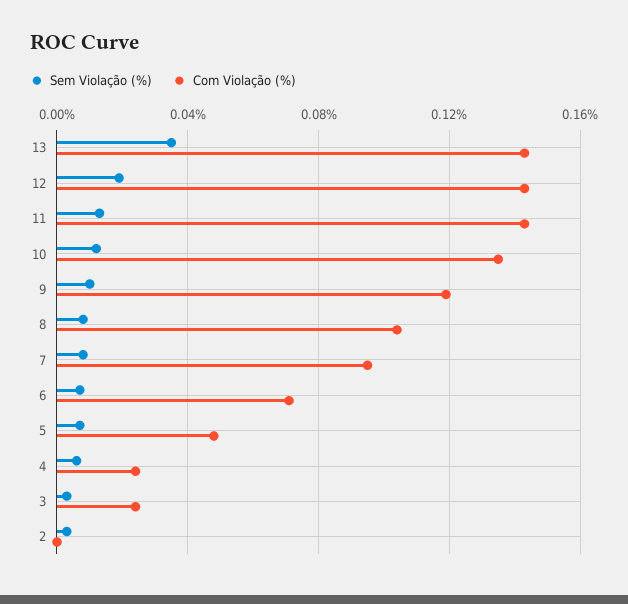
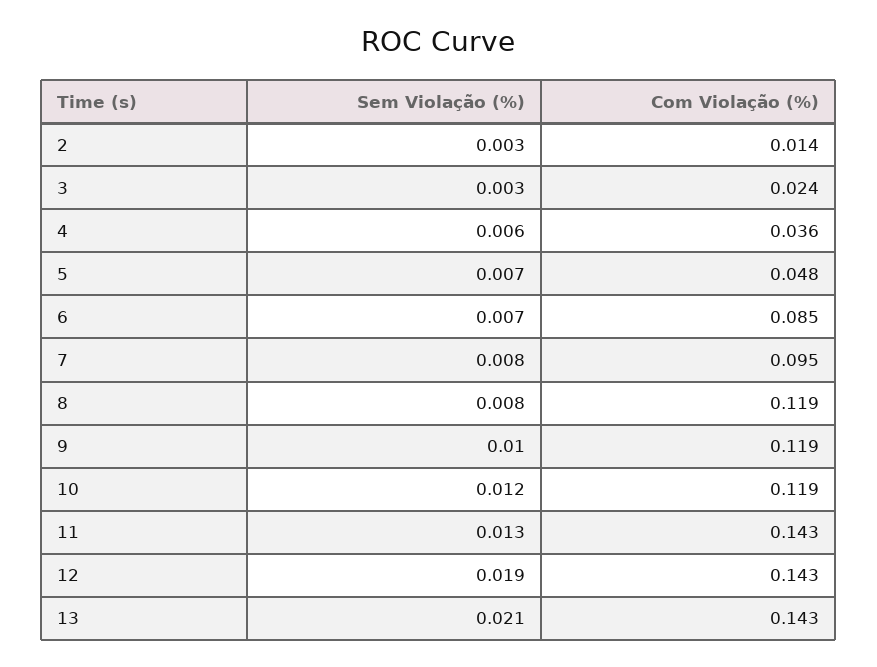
Sem Violação (%), 13: 0.035 -> 0.021
Com Violação (%), 10: 0.135 -> 0.119
Com Violação (%), 8: 0.105 -> 0.119
Com Violação (%), 6: 0.07 -> 0.085
Com Violação (%), 4: 0.025 -> 0.036
Com Violação (%), 2: 0 -> 0.014

